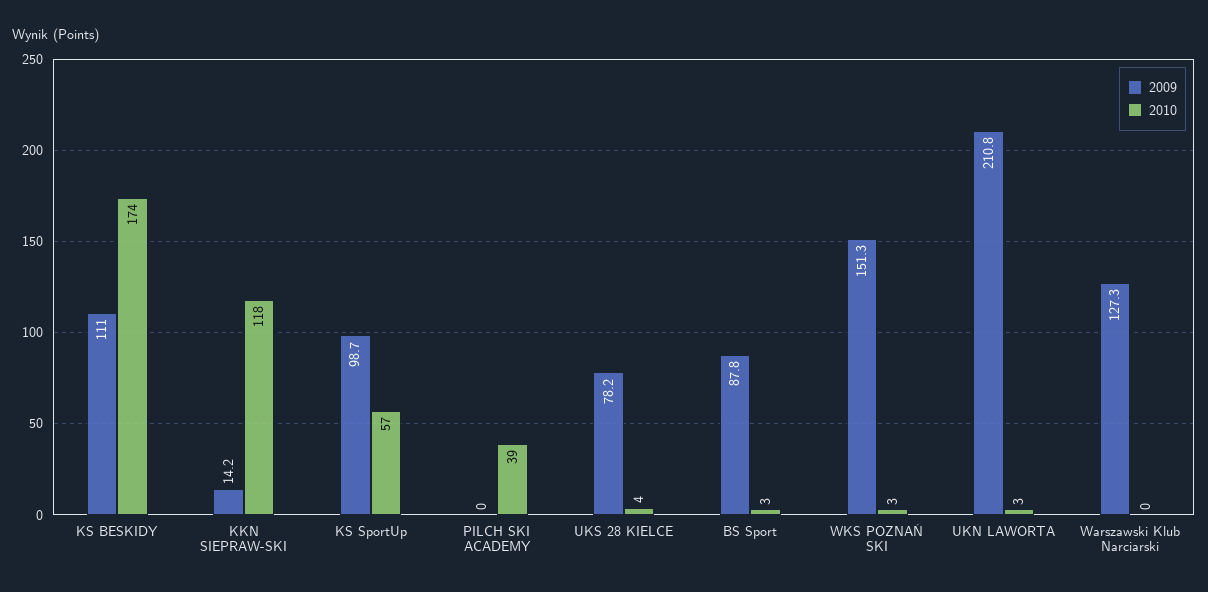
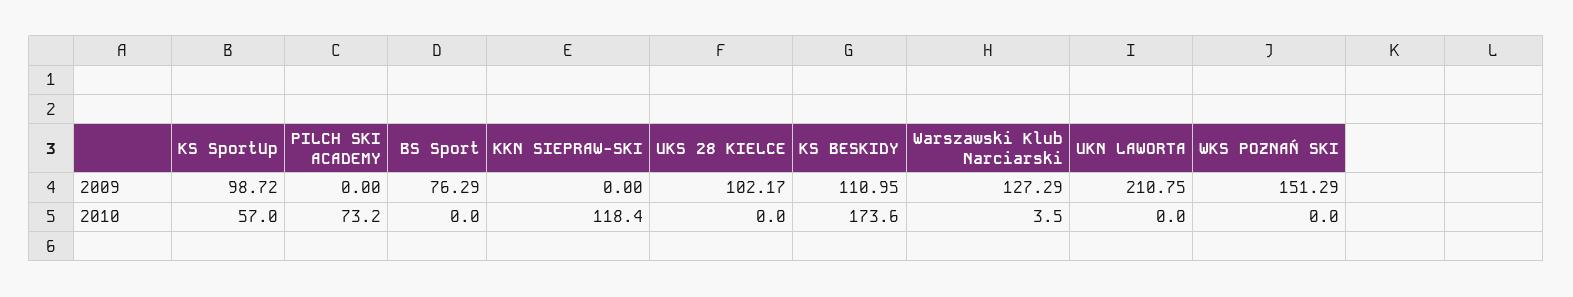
2009, KKN SIEPRAW-SKI: 14.2 -> 0
2010, PILCH SKI ACADEMY: 39 -> 73.2
2009, UKS 28 KIELCE: 78.2 -> 102.17
2010, UKS 28 KIELCE: 4 -> 0
2009, BS Sport: 87.8 -> 76.29
2010, BS Sport: 3 -> 0
2010, WKS POZNAŃ SKI: 3 -> 0
2010, UKN LAWORTA: 3 -> 0
2010, Warszawski Klub Narciarski: 0 -> 3.5

